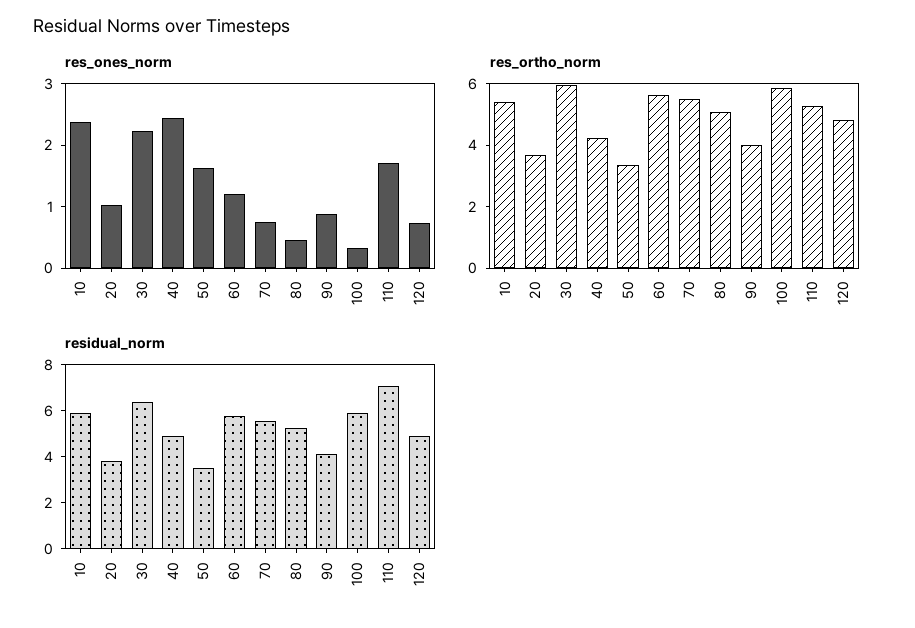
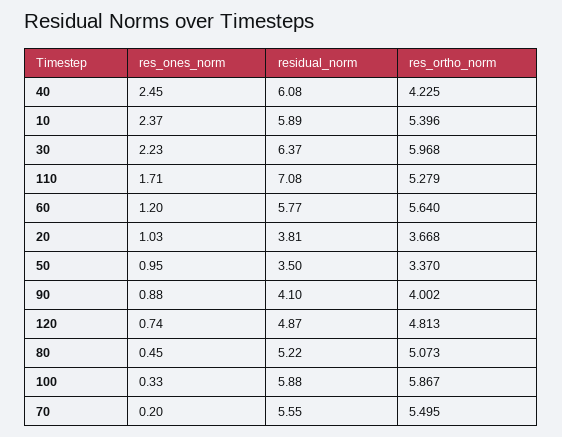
res_ones_norm, 50: 1.6 -> 0.95
res_ones_norm, 70: 0.8 -> 0.2
residual_norm, 40: 5 -> 6.08

